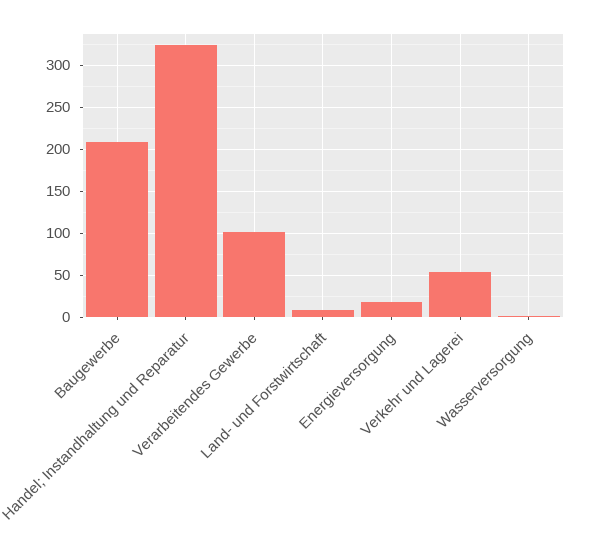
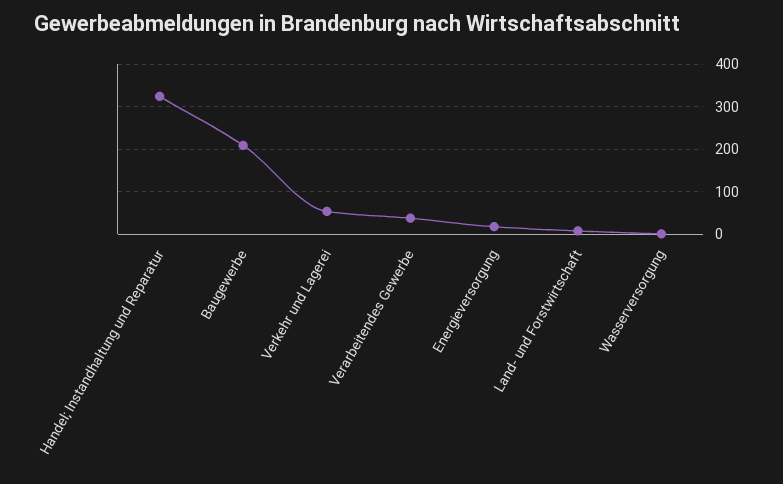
Verarbeitendes Gewerbe: 100 -> 40

